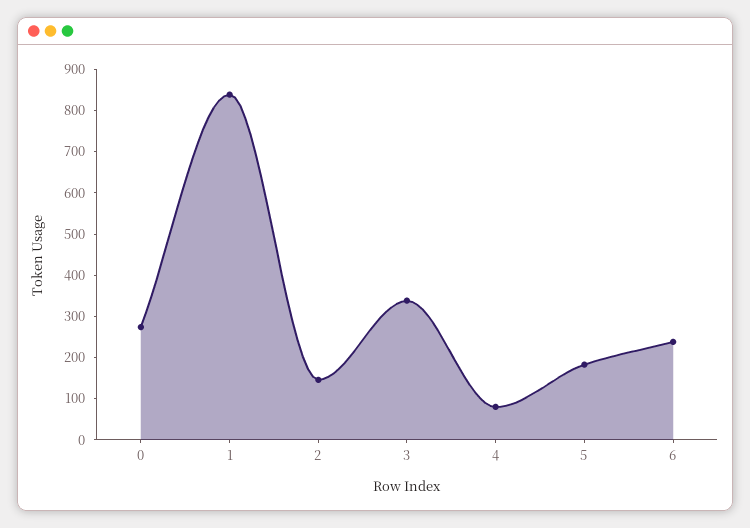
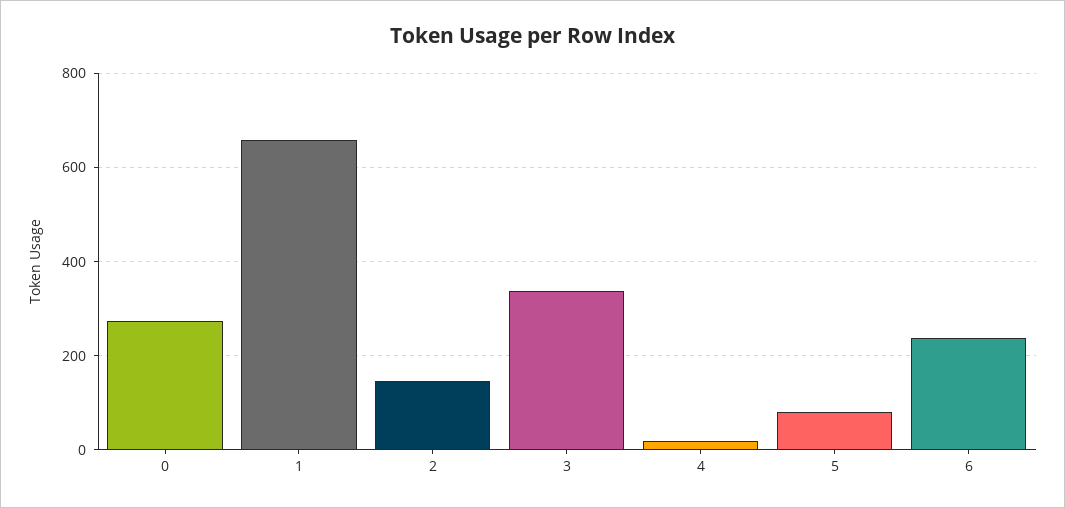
1: 840 -> 660
4: 80 -> 20
5: 180 -> 80

